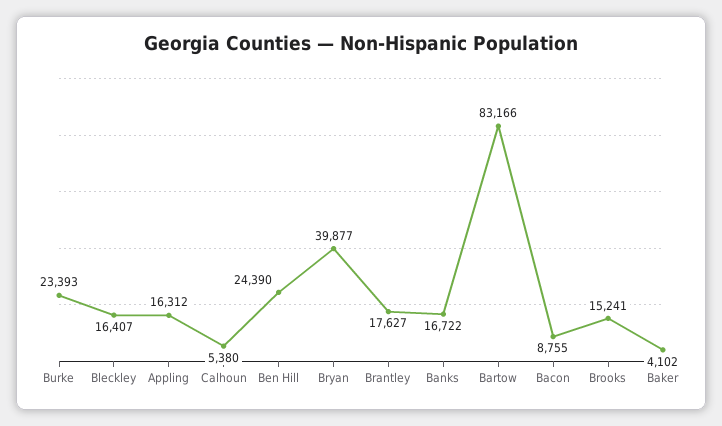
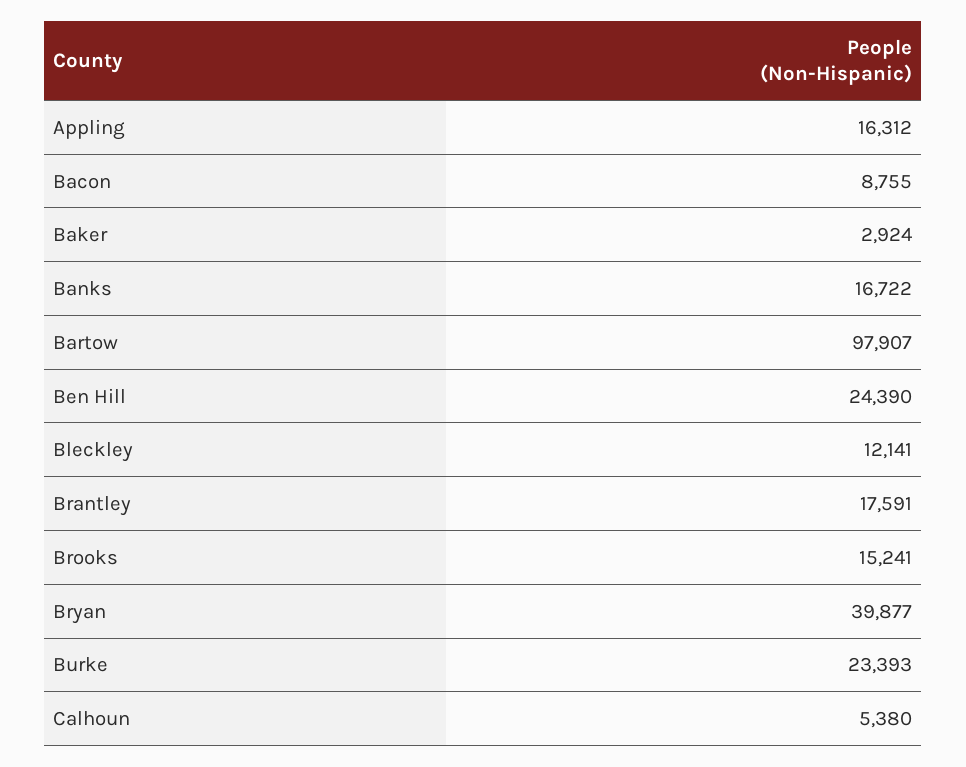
Bleckley: 16407 -> 12141
Brantley: 17627 -> 17591
Bartow: 83166 -> 97907
Baker: 4102 -> 2924

